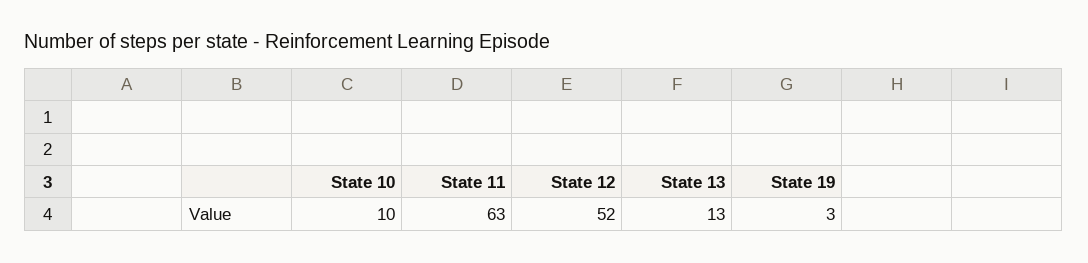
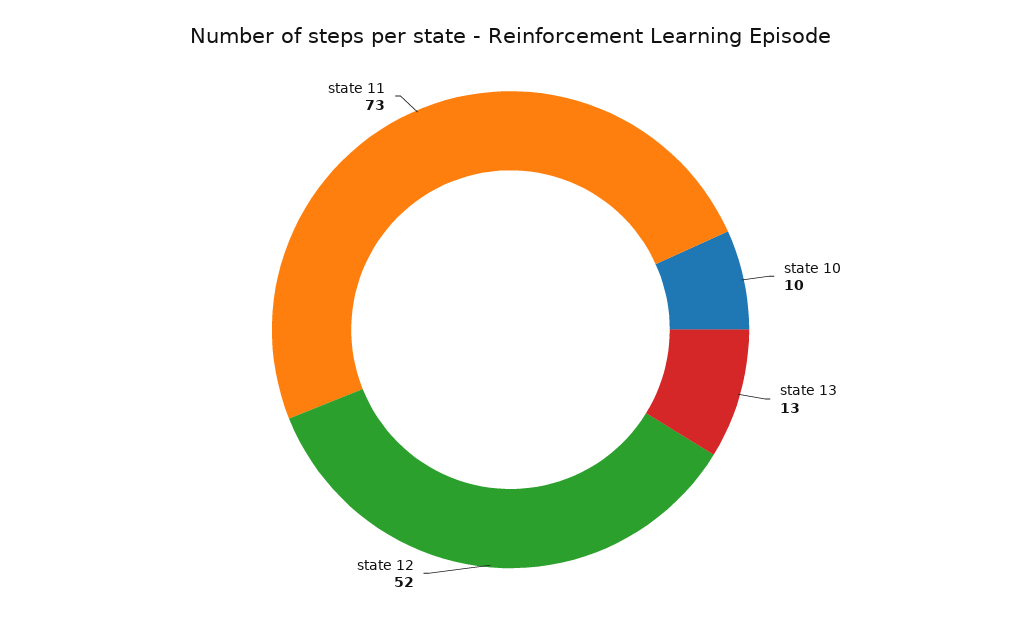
State 11: 63 -> 73
State 19: 3 -> none

